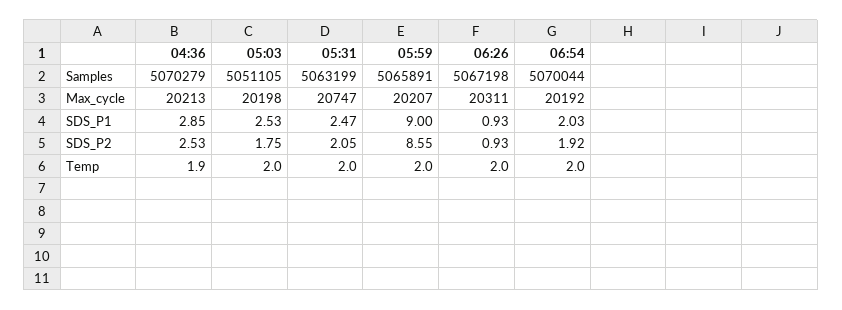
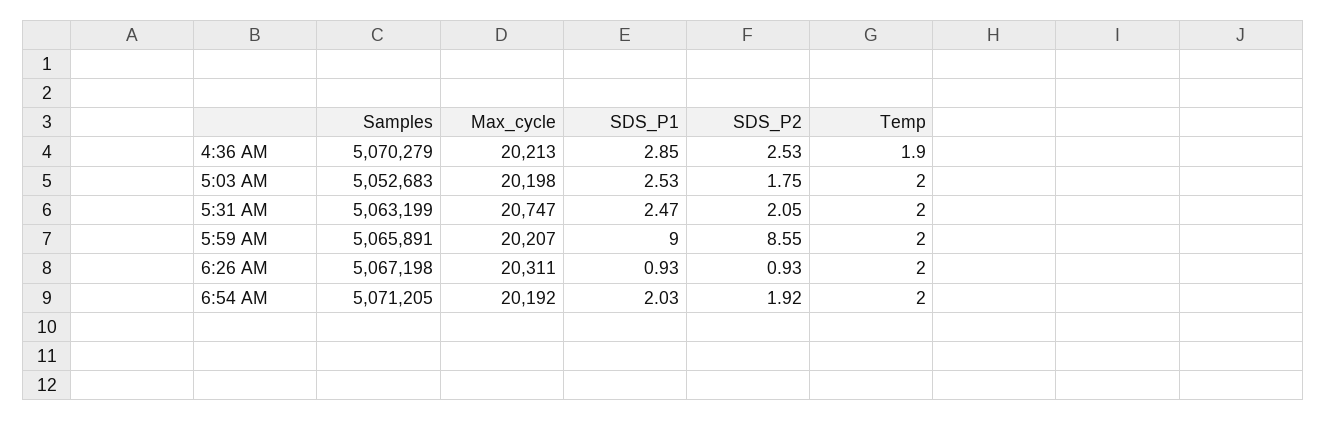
05:03, Samples: 5051105 -> 5052683
06:54, Samples: 5070044 -> 5071205

